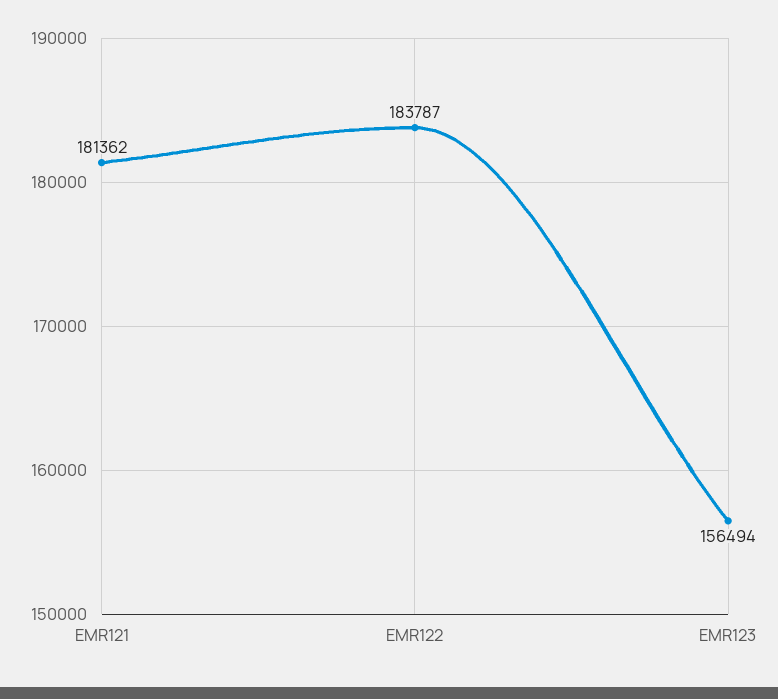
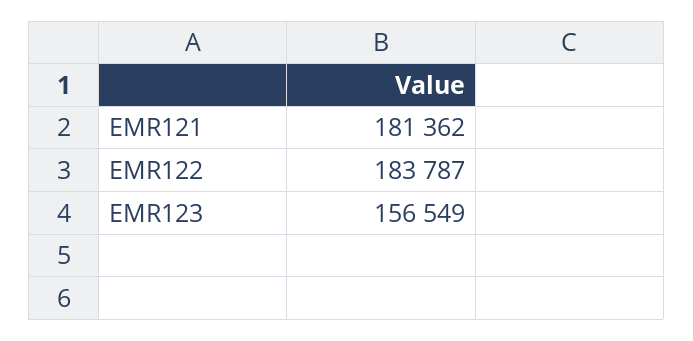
EMR123: 156494 -> 156549

